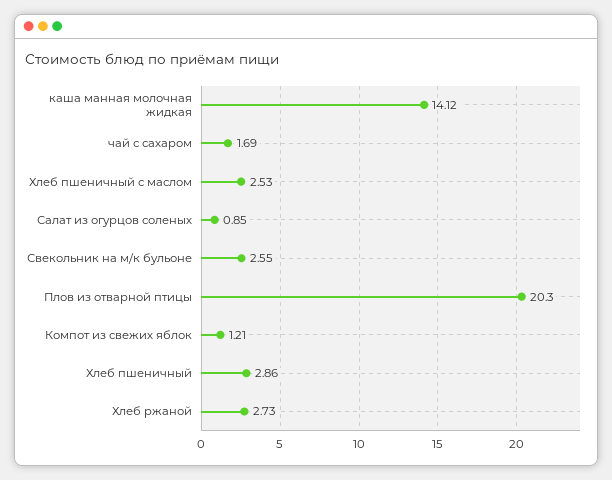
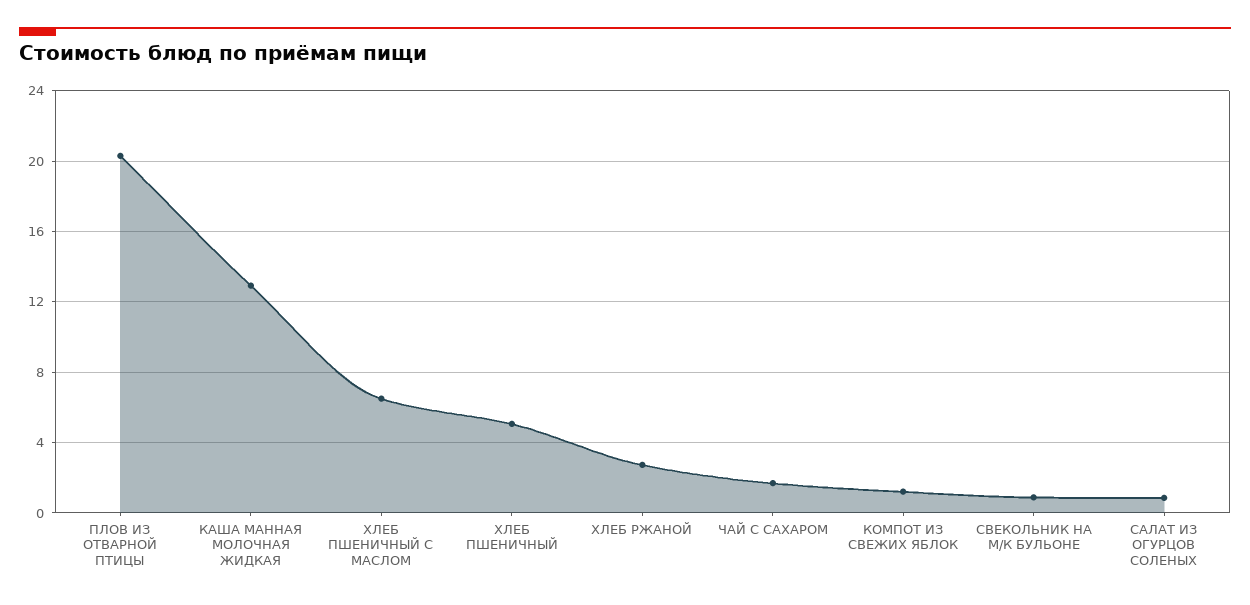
каша манная молочная жидкая: 14.12 -> 13
Хлеб пшеничный с маслом: 2.53 -> 6.5
Свекольник на м/к бульоне: 2.55 -> 1
Хлеб пшеничный: 2.86 -> 5

